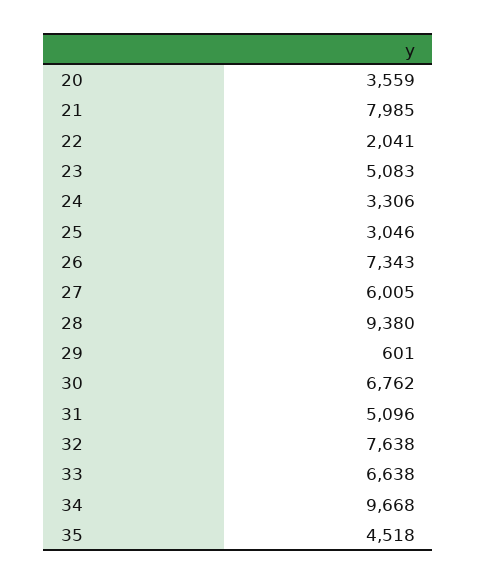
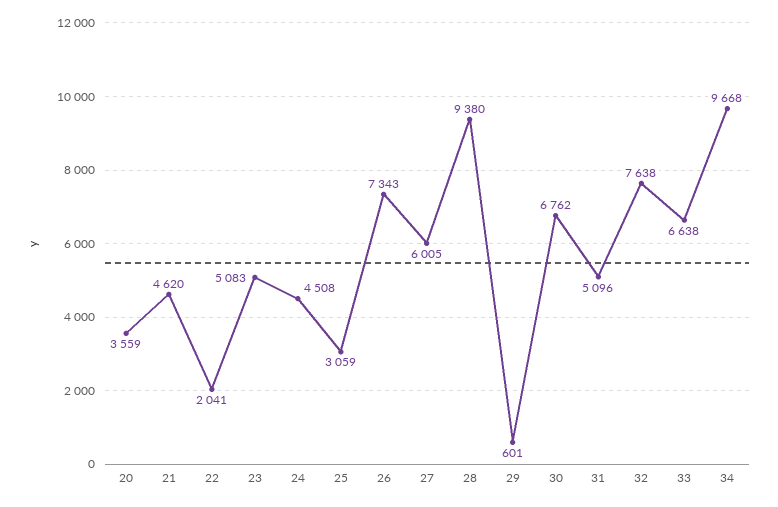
21: 7985 -> 4620
24: 3306 -> 4508
25: 3046 -> 3059
35: 4518 -> none

